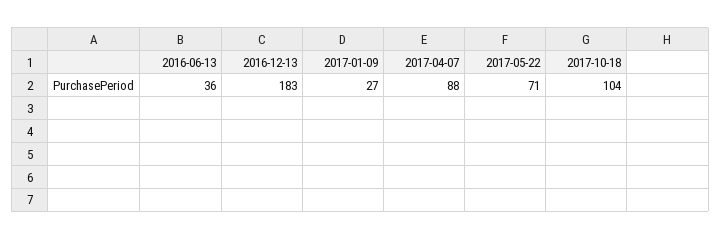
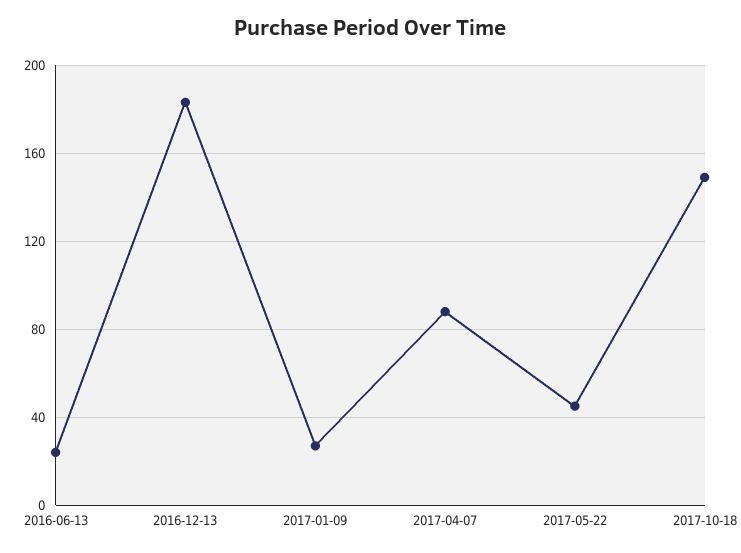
2016-06-13: 36 -> 25
2017-05-22: 71 -> 45
2017-10-18: 104 -> 150

